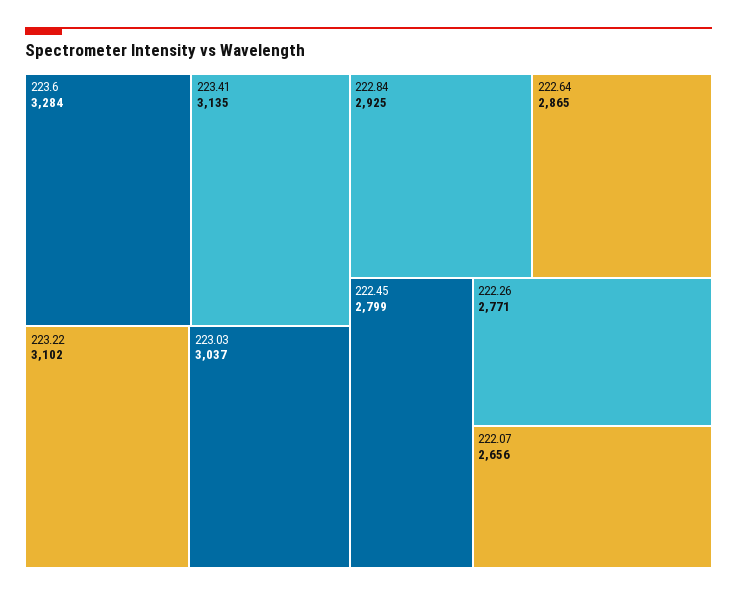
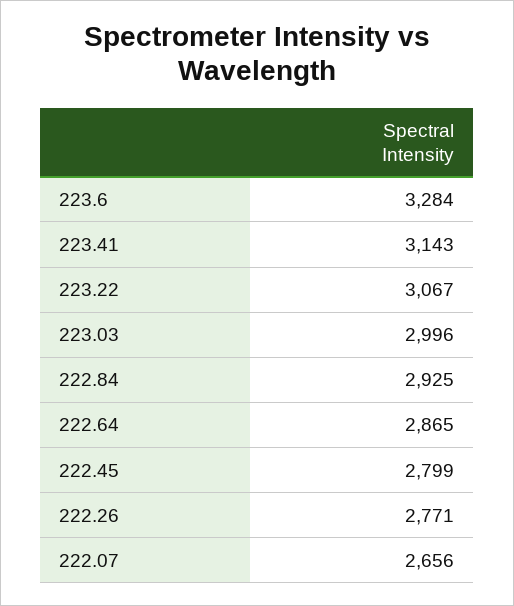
223.41: 3135 -> 3143
223.22: 3102 -> 3067
223.03: 3037 -> 2996

